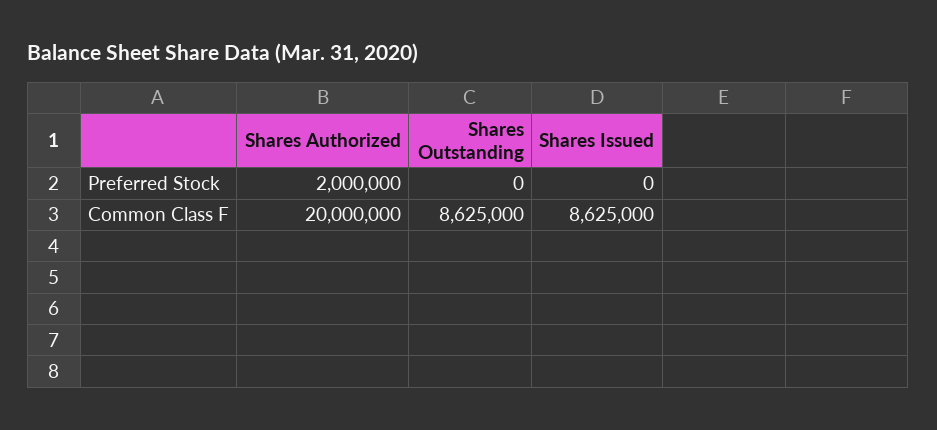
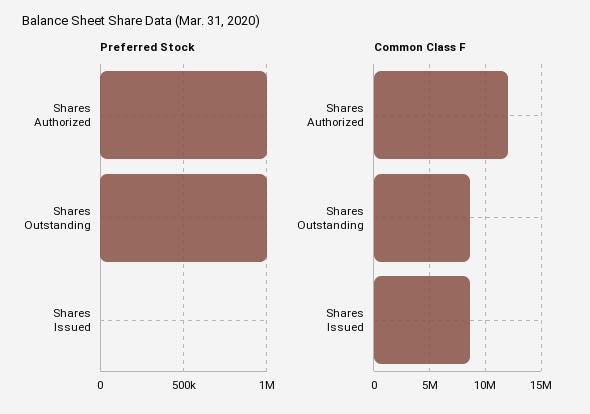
Preferred Stock, Shares Authorized: 2000000 -> 1000000
Preferred Stock, Shares Outstanding: 0 -> 1000000
Common Class F, Shares Authorized: 20000000 -> 12000000

